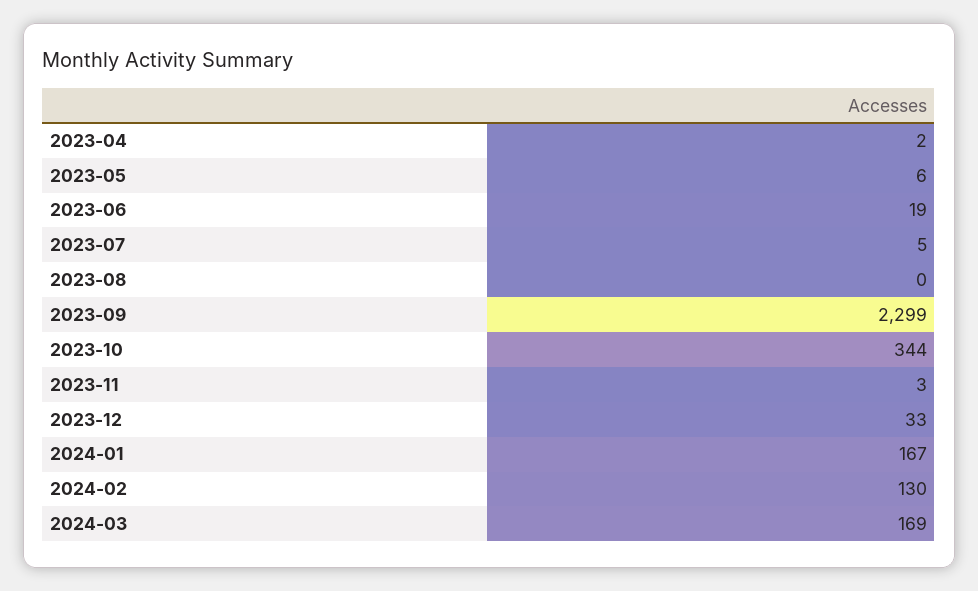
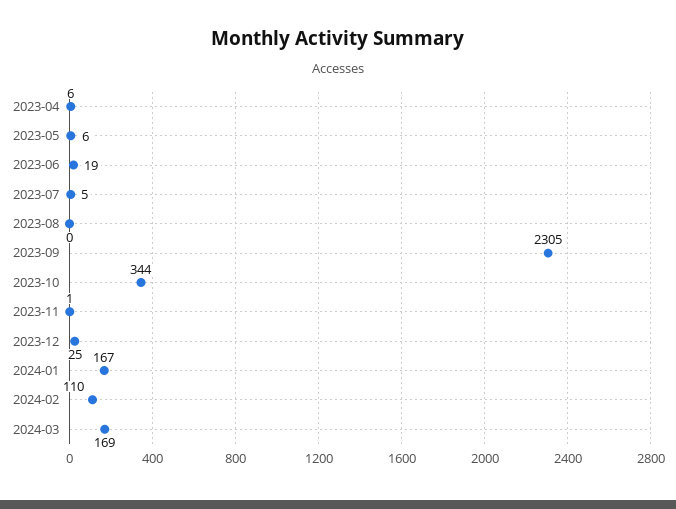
2023-04: 2 -> 6
2023-09: 2299 -> 2305
2023-11: 3 -> 1
2023-12: 33 -> 25
2024-02: 130 -> 110

